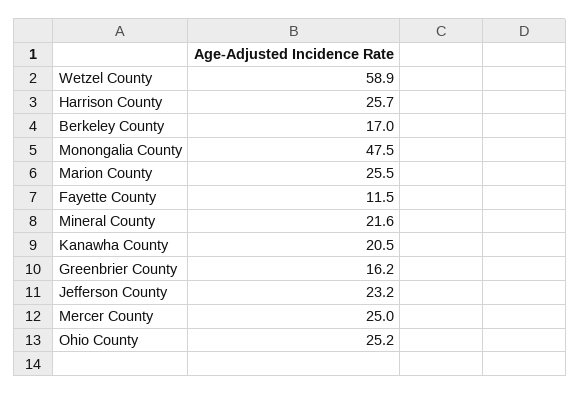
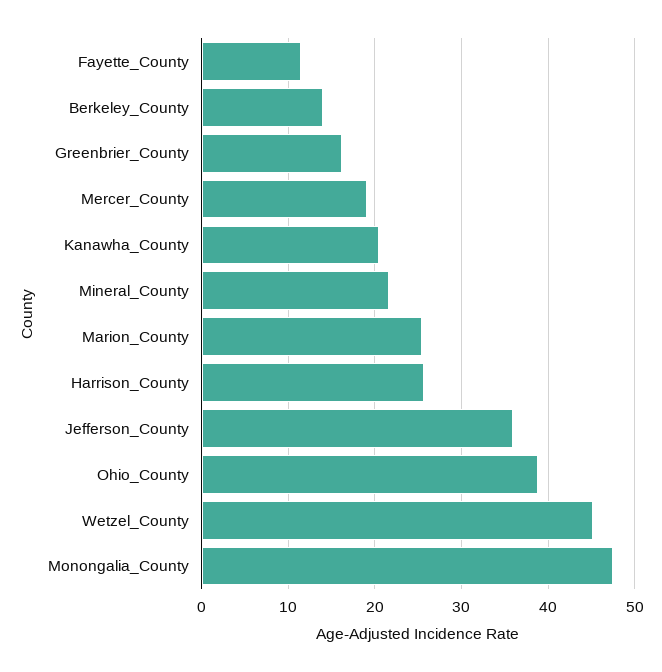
Wetzel County: 58.9 -> 45
Berkeley County: 17 -> 14
Jefferson County: 23.2 -> 36
Mercer County: 25 -> 19
Ohio County: 25.2 -> 39

